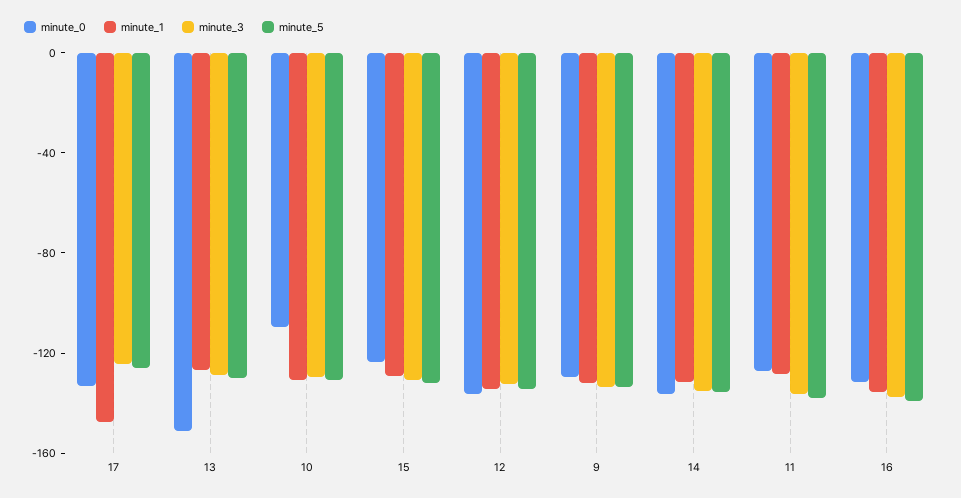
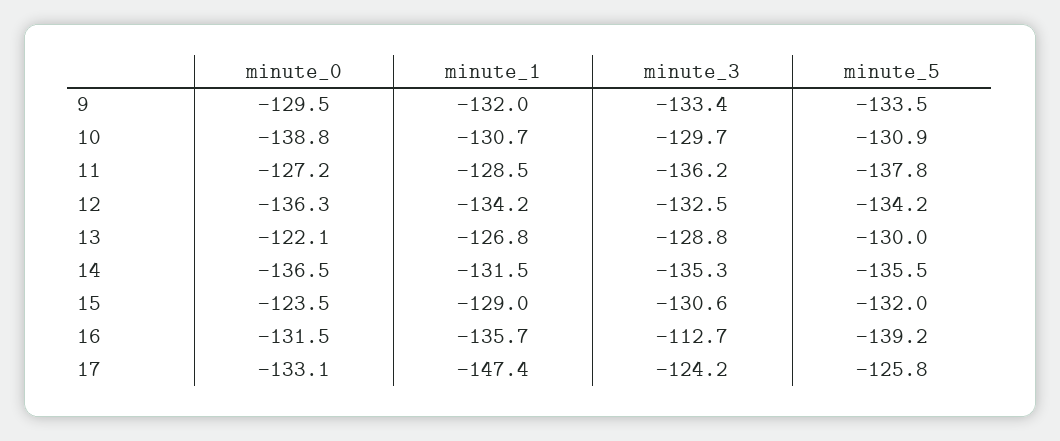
minute_0, 13: -150 -> -122.1
minute_0, 10: -110 -> -138.8
minute_3, 16: -140 -> -112.7

